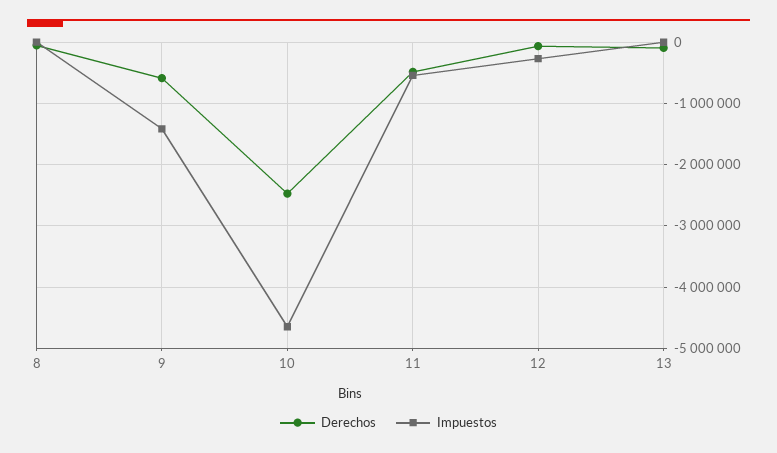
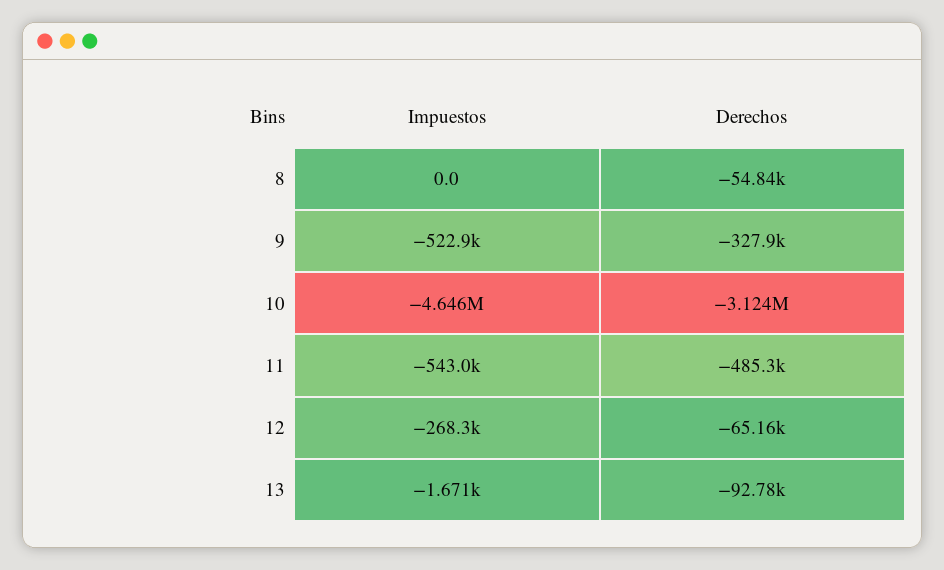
Derechos, 9: -600000 -> -327900
Impuestos, 9: -1400000 -> -522900
Derechos, 10: -2500000 -> -3124000

